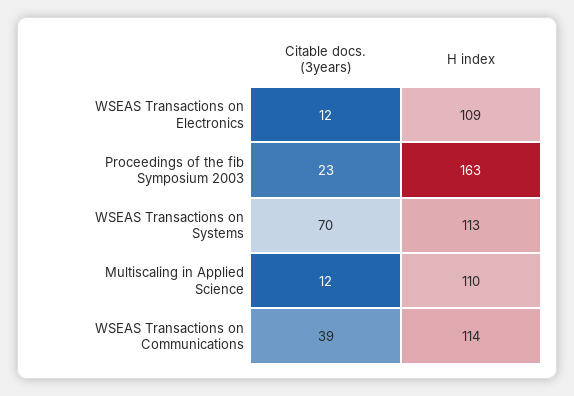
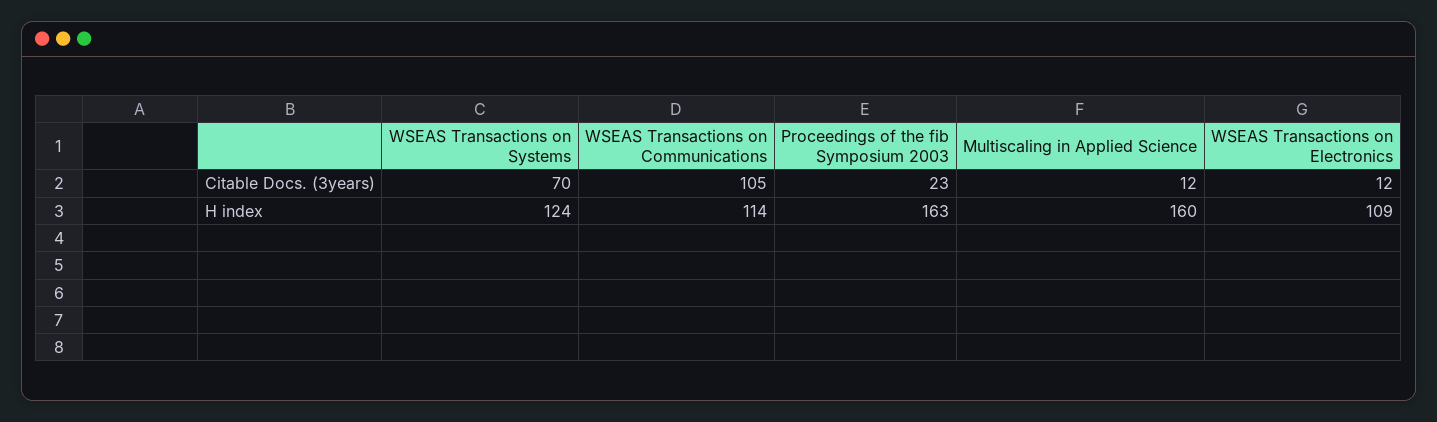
H index, WSEAS Transactions on Systems: 113 -> 124
H index, Multiscaling in Applied Science: 110 -> 160
Citable docs. (3years), WSEAS Transactions on Communications: 39 -> 105

